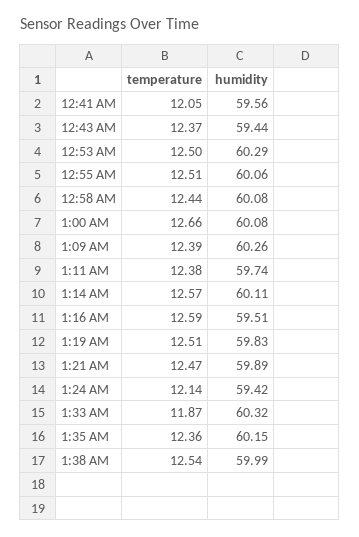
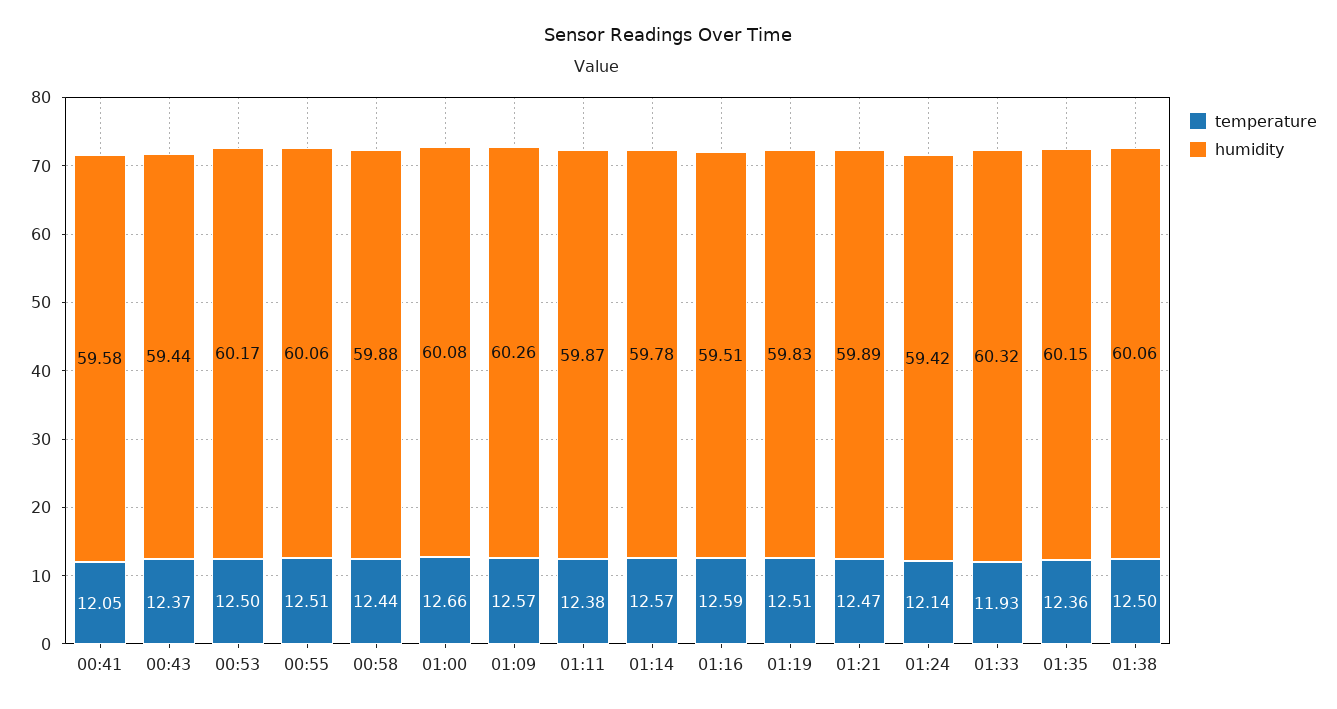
humidity, 12:41 AM: 59.56 -> 59.58
humidity, 12:53 AM: 60.29 -> 60.17
humidity, 12:58 AM: 60.08 -> 59.88
temperature, 1:09 AM: 12.39 -> 12.57
humidity, 1:11 AM: 59.74 -> 59.87
humidity, 1:14 AM: 60.11 -> 59.78
temperature, 1:33 AM: 11.87 -> 11.93
temperature, 1:38 AM: 12.54 -> 12.5
humidity, 1:38 AM: 59.99 -> 60.06

